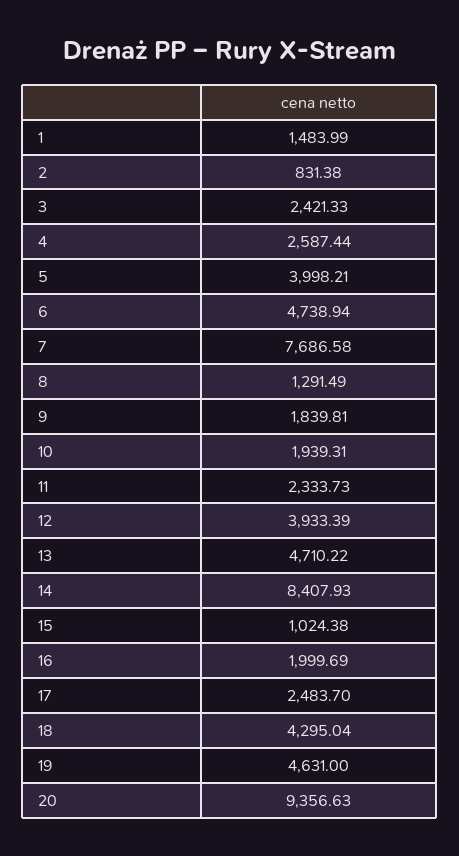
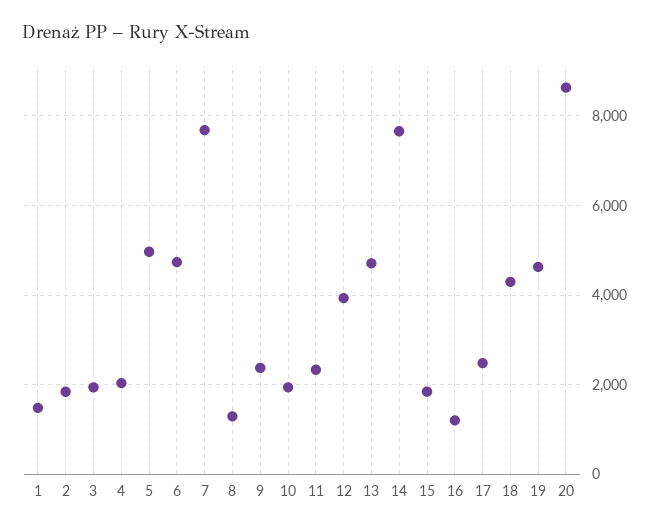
2: 831.38 -> 1800
3: 2421.33 -> 2000
4: 2587.44 -> 2000
5: 3998.21 -> 5000
9: 1839.81 -> 2400
14: 8407.93 -> 7600
15: 1024.38 -> 1800
16: 1999.69 -> 1200
20: 9356.63 -> 8600

